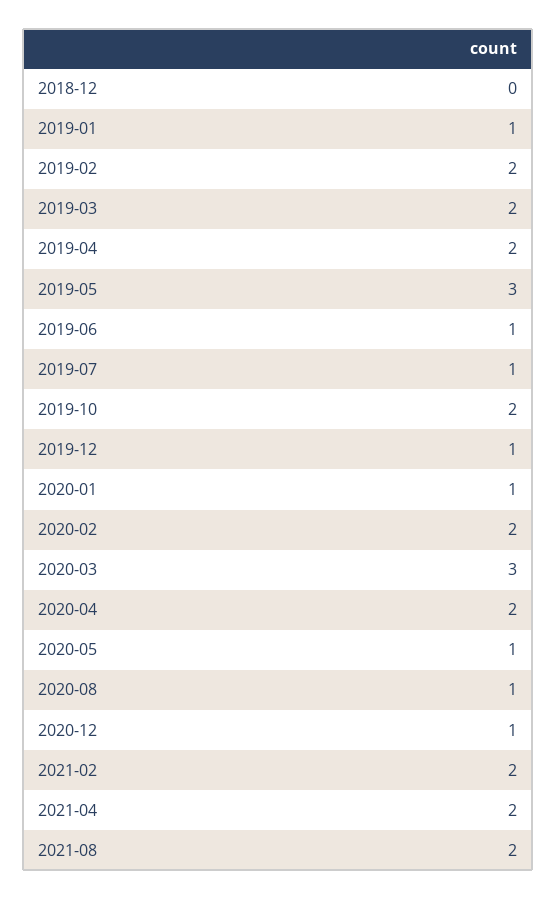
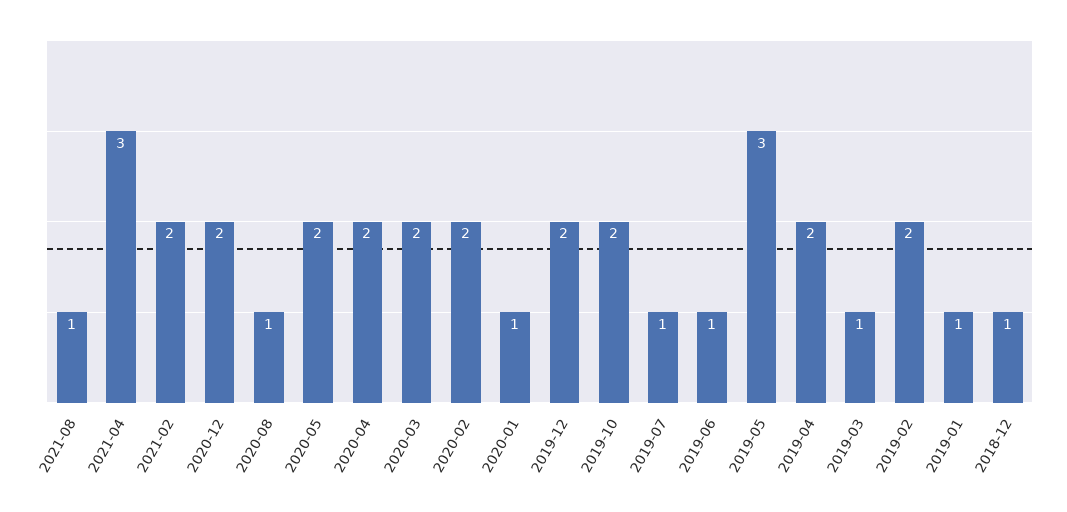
2018-12: 0 -> 1
2019-03: 2 -> 1
2019-12: 1 -> 2
2020-03: 3 -> 2
2020-05: 1 -> 2
2020-12: 1 -> 2
2021-04: 2 -> 3
2021-08: 2 -> 1

